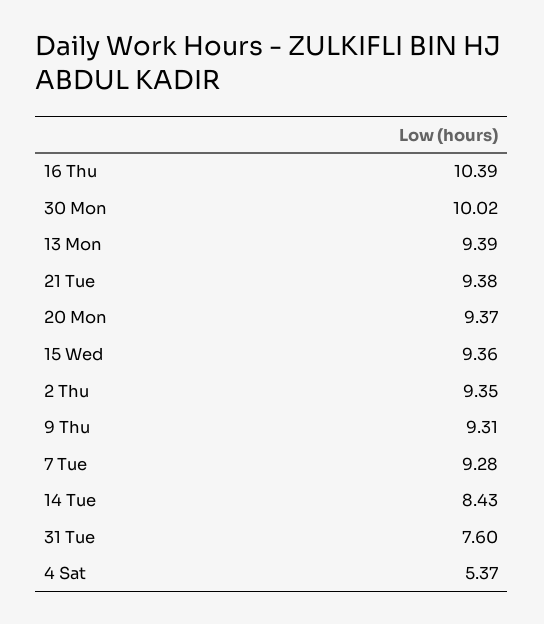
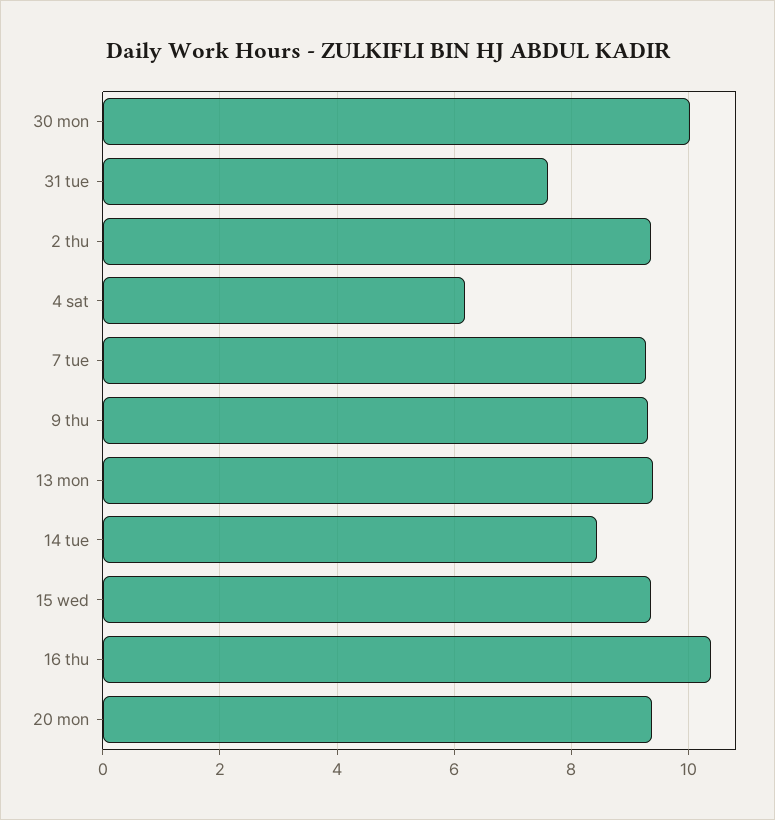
21 Tue: 9.38 -> none
4 Sat: 5.37 -> 6.2

